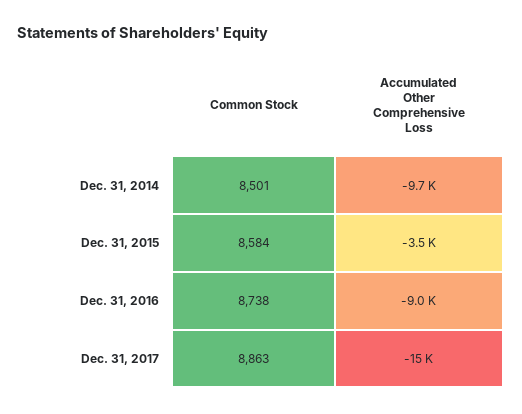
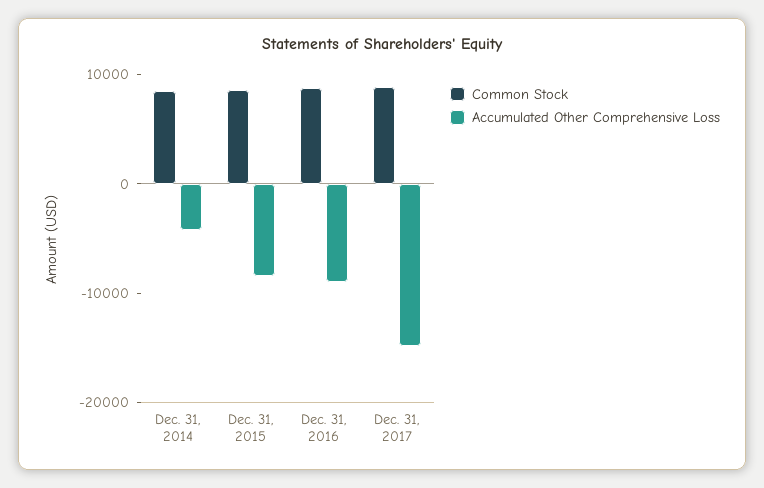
Accumulated Other Comprehensive Loss, Dec. 31, 2014: -9700 -> -4000
Accumulated Other Comprehensive Loss, Dec. 31, 2015: -3500 -> -8000

